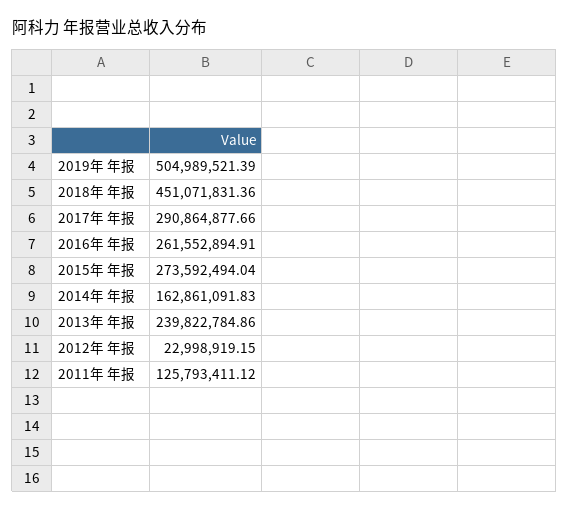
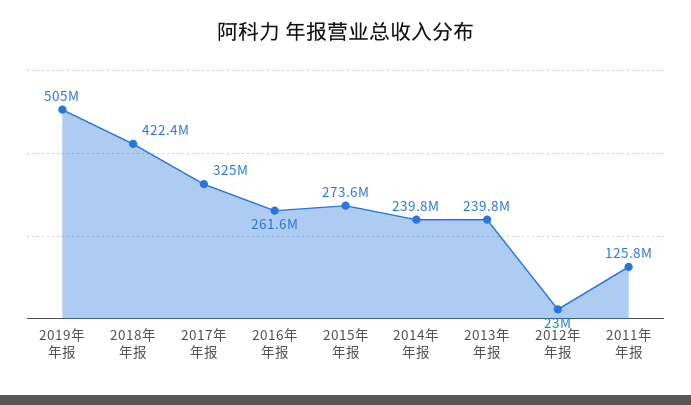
2018年 年报: 451071831.36 -> 422400000
2017年 年报: 290864877.66 -> 325000000
2014年 年报: 162861091.83 -> 239800000

